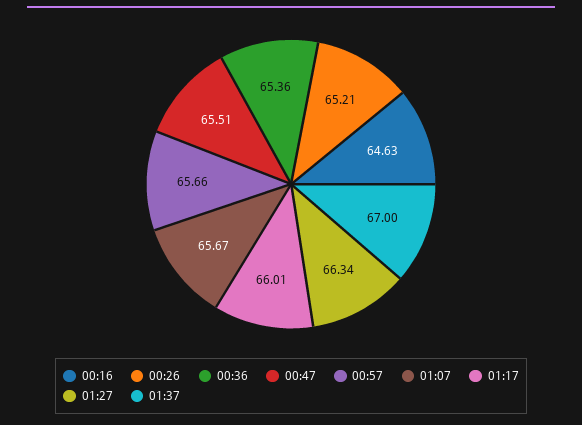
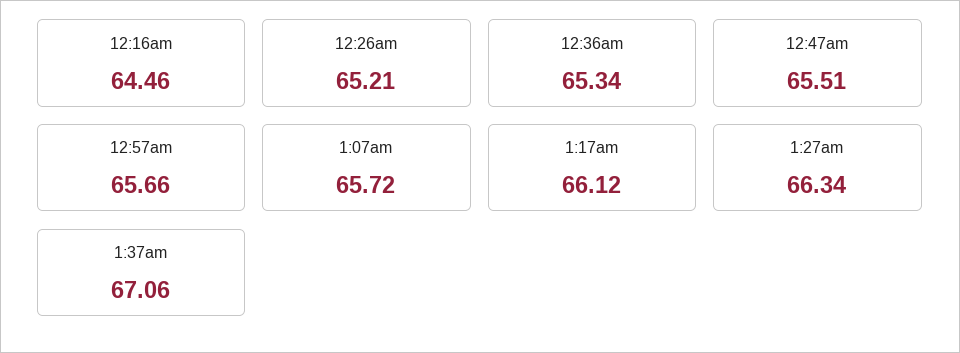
00:16: 64.63 -> 64.46
00:36: 65.36 -> 65.34
01:07: 65.67 -> 65.72
01:17: 66.01 -> 66.12
01:37: 67 -> 67.06

